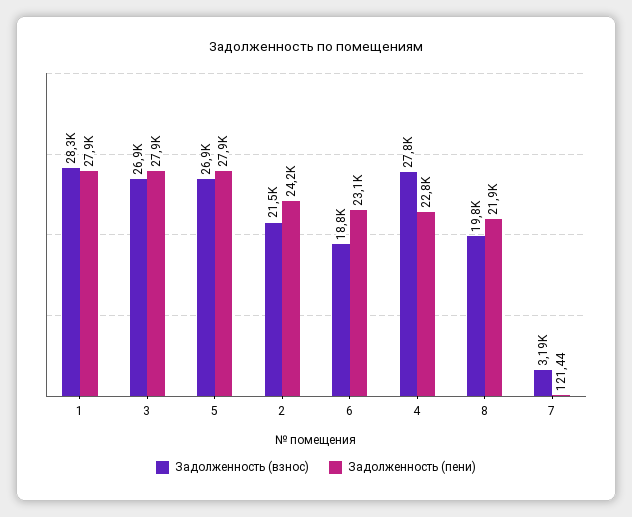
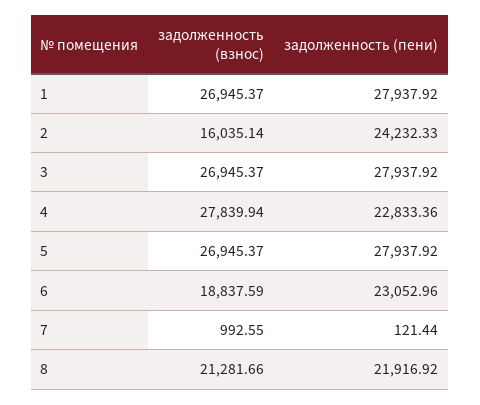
Задолженность (взнос), 1: 28300 -> 26945.37
Задолженность (взнос), 2: 21500 -> 16035.14
Задолженность (взнос), 8: 19800 -> 21281.66
Задолженность (взнос), 7: 3190 -> 992.55

